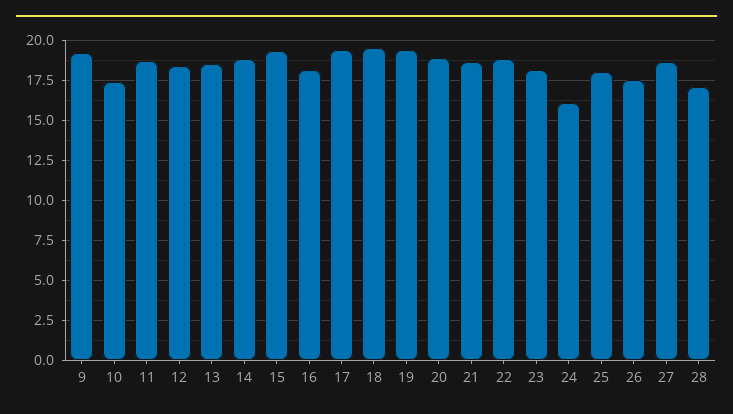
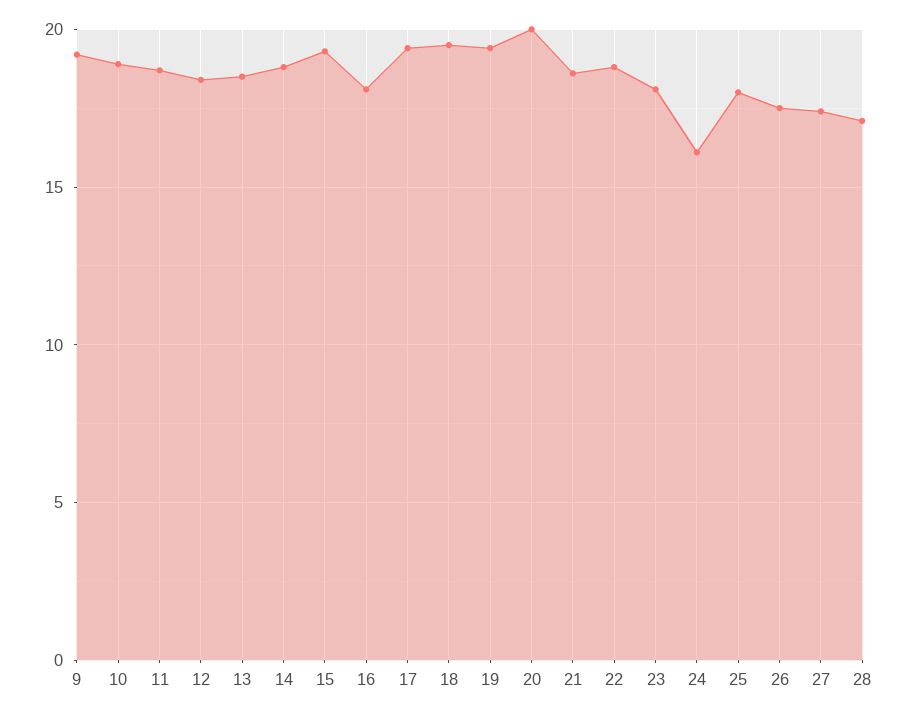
10: 17.5 -> 19
20: 19 -> 20
27: 18.5 -> 17.5

